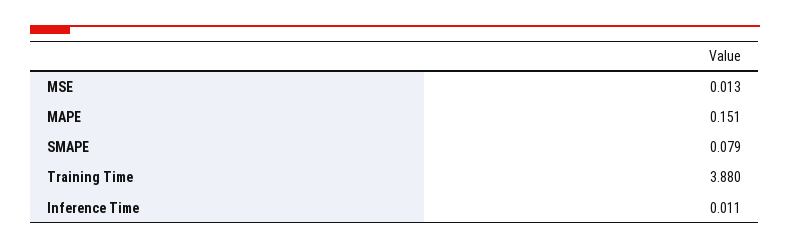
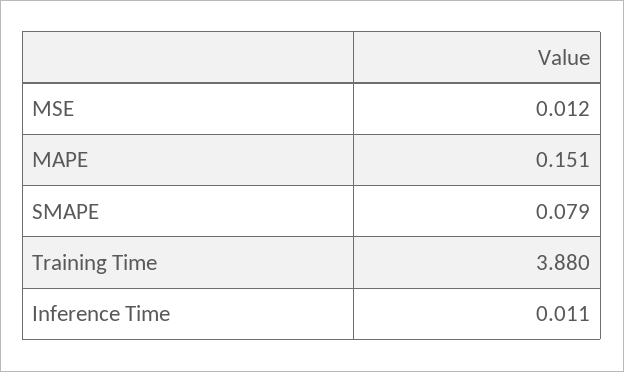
MSE: 0.013 -> 0.012

